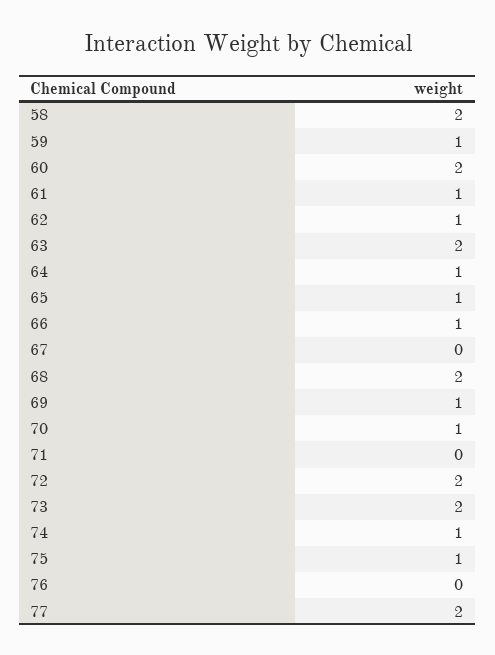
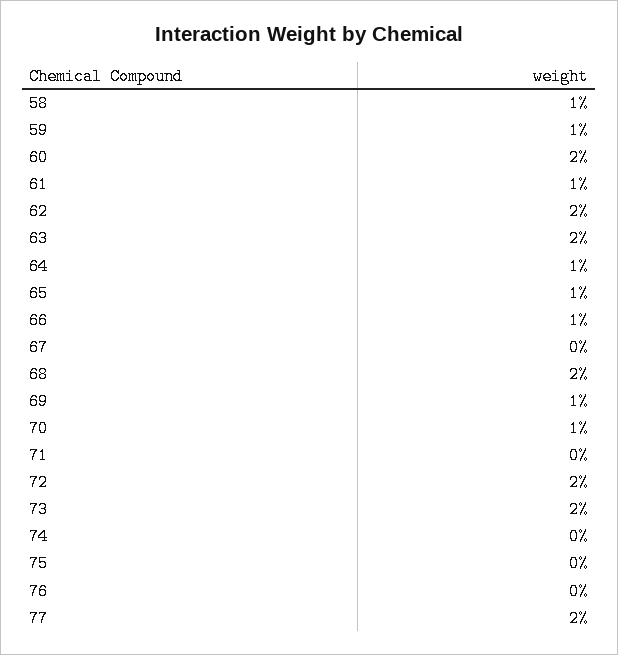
58: 2 -> 1
62: 1 -> 2
74: 1 -> 0
75: 1 -> 0

